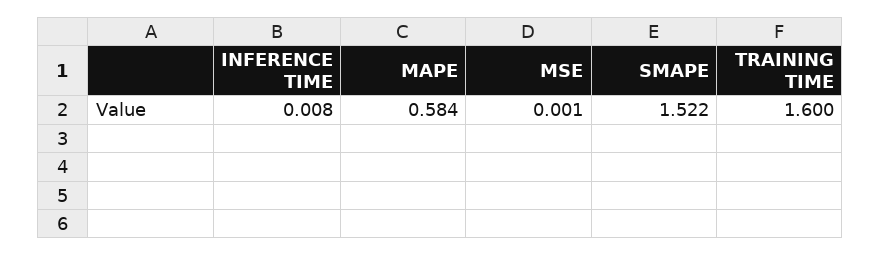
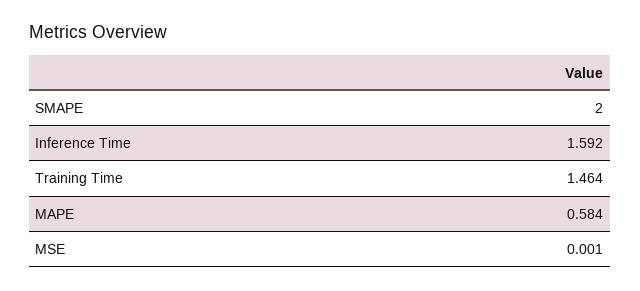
INFERENCE TIME: 0.008 -> 1.592
SMAPE: 1.522 -> 2
TRAINING TIME: 1.6 -> 1.464

